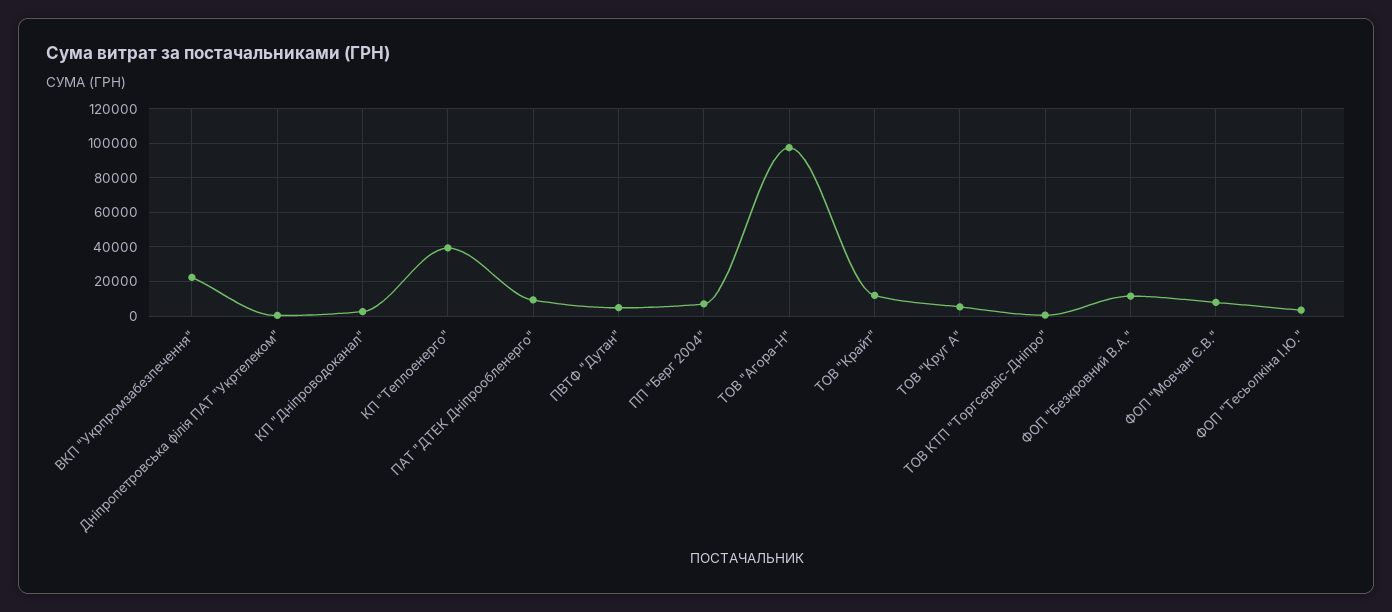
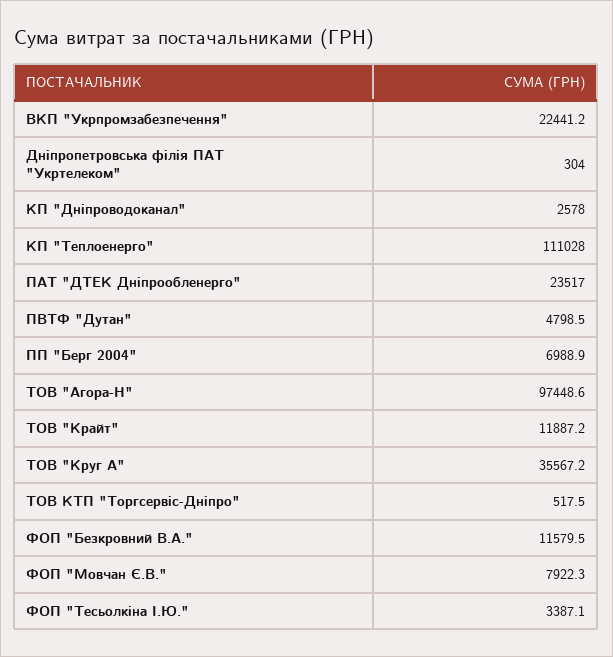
КП "Теплоенерго": 40000 -> 111028
ПАТ "ДТЕК Дніпрообленерго": 10000 -> 23517
ТОВ "Круг А": 5000 -> 35567.2

